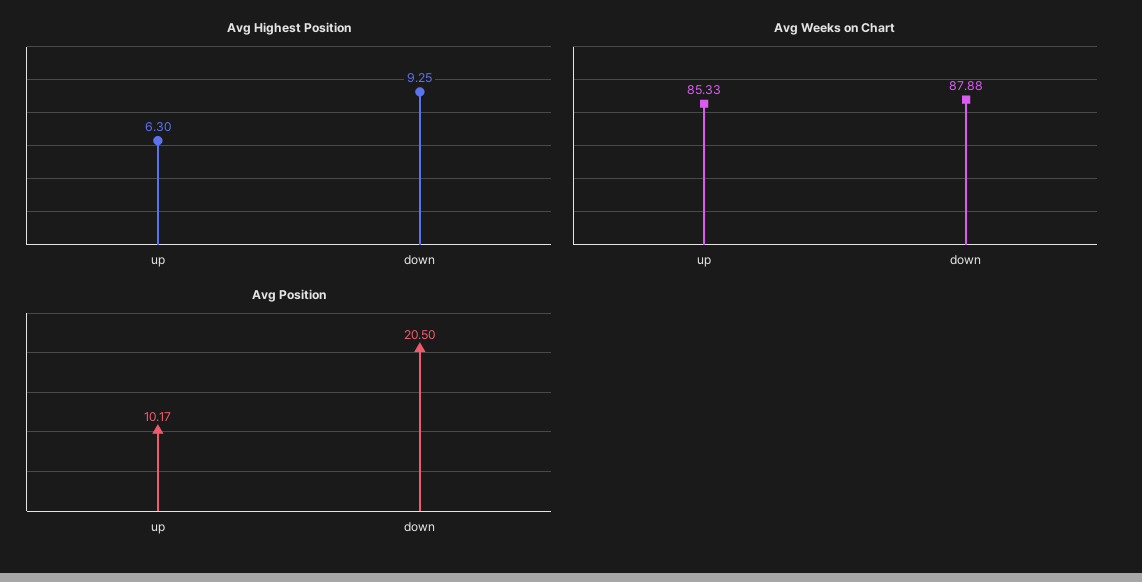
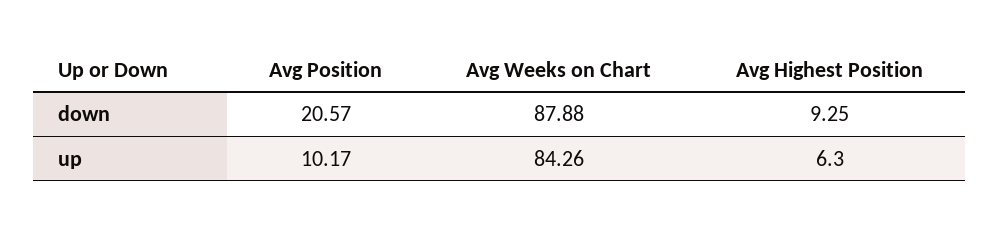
Avg Weeks on Chart, up: 85.33 -> 84.26
Avg Position, down: 20.5 -> 20.57

